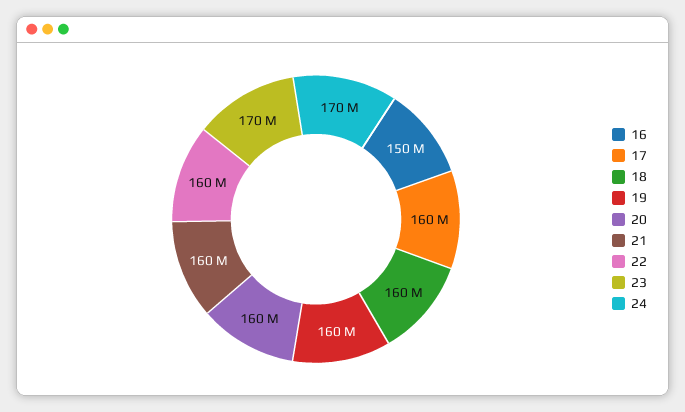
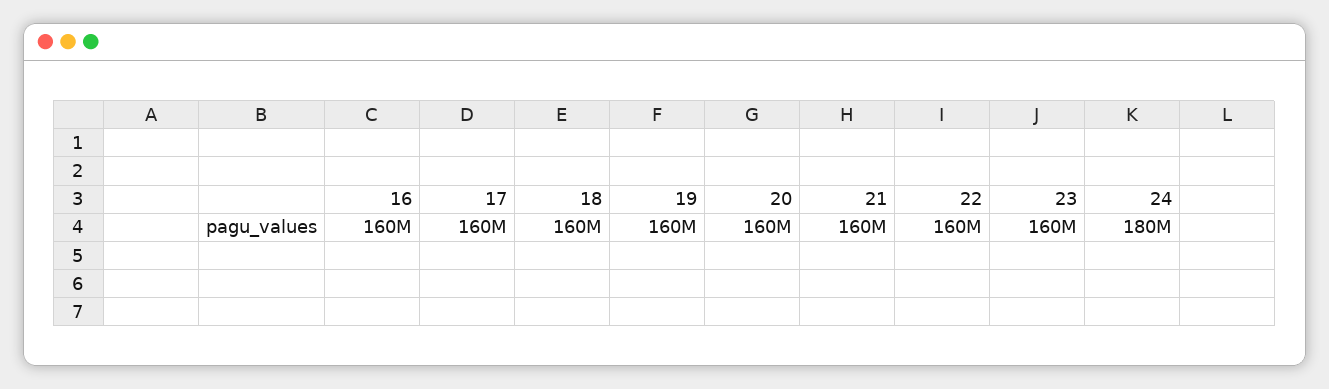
16: 150000000 -> 160000000
23: 170000000 -> 160000000
24: 170000000 -> 180000000

